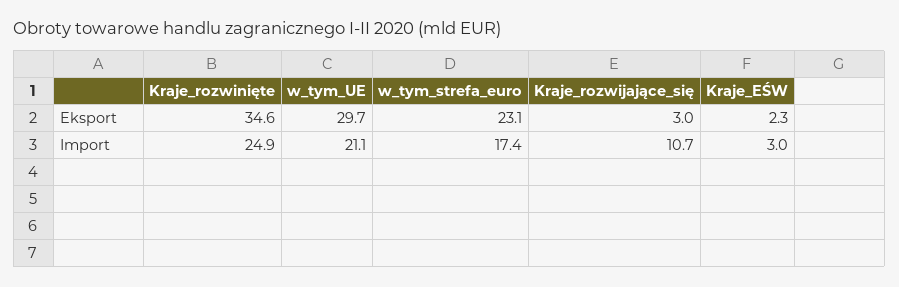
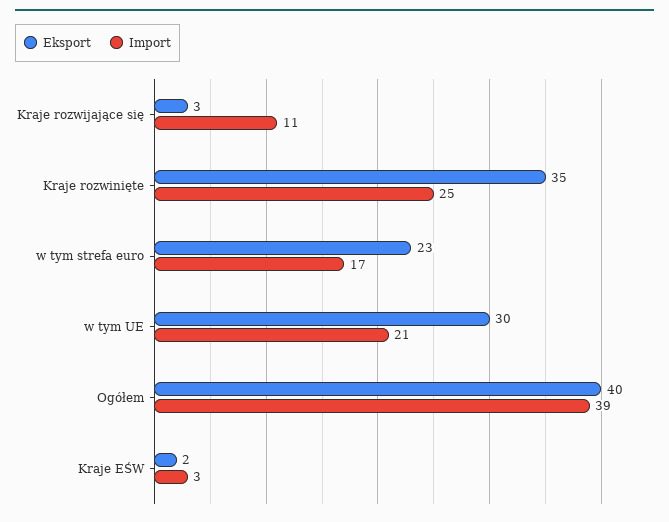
Eksport, Ogółem: none -> 40
Import, Ogółem: none -> 39

